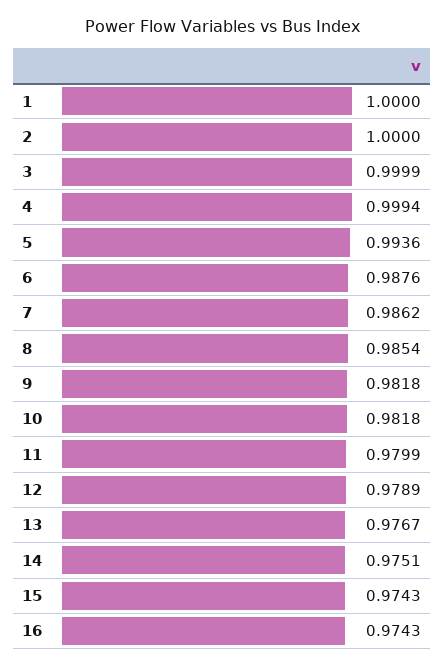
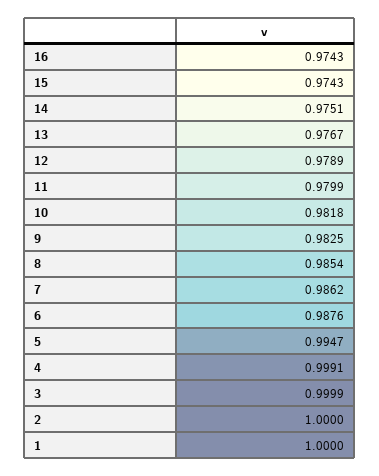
4: 0.9994 -> 0.9991
5: 0.9936 -> 0.9947
9: 0.9818 -> 0.9825

